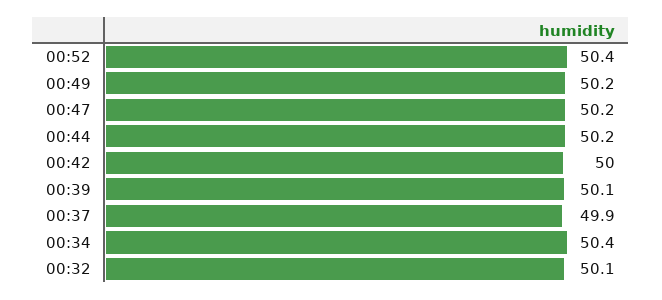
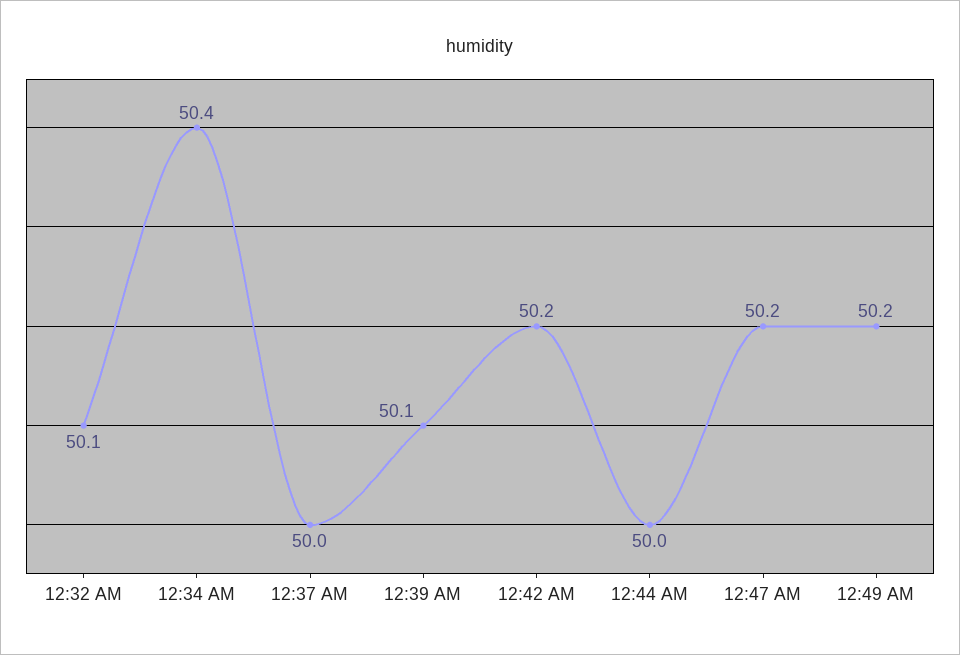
00:52: 50.4 -> none
00:44: 50.2 -> 50
00:42: 50 -> 50.2
00:37: 49.9 -> 50

